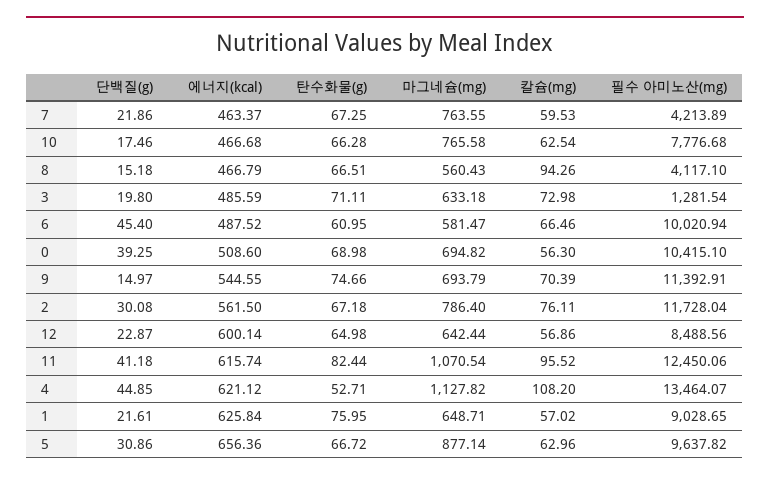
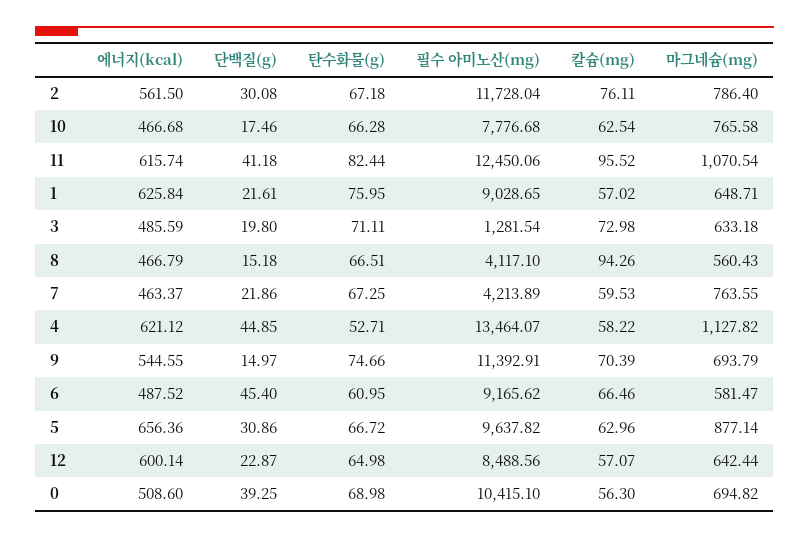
필수 아미노산(mg), 6: 10020.94 -> 9165.62
칼슘(mg), 12: 56.86 -> 57.07
칼슘(mg), 4: 108.2 -> 58.22

